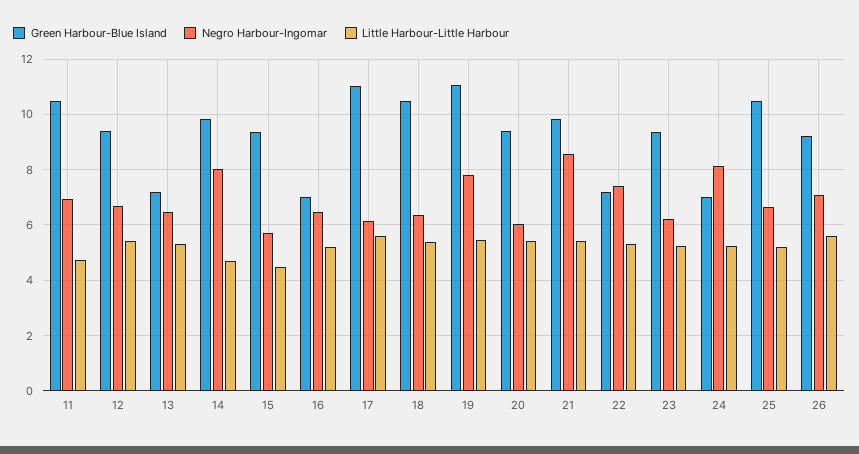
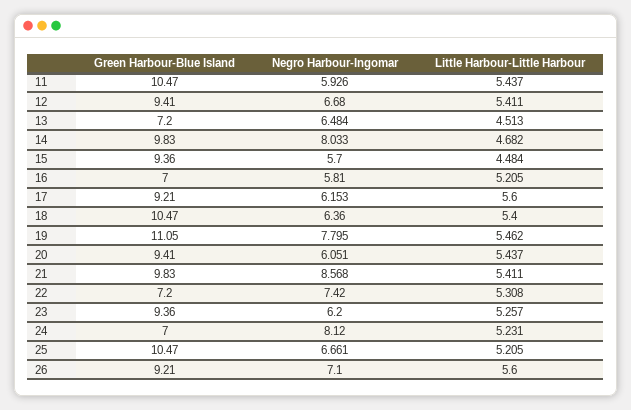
Negro Harbour-Ingomar, 11: 7 -> 5.926
Little Harbour-Little Harbour, 11: 4.75 -> 5.437
Little Harbour-Little Harbour, 13: 5.25 -> 4.513
Negro Harbour-Ingomar, 16: 6.5 -> 5.81
Green Harbour-Blue Island, 17: 11 -> 9.21

